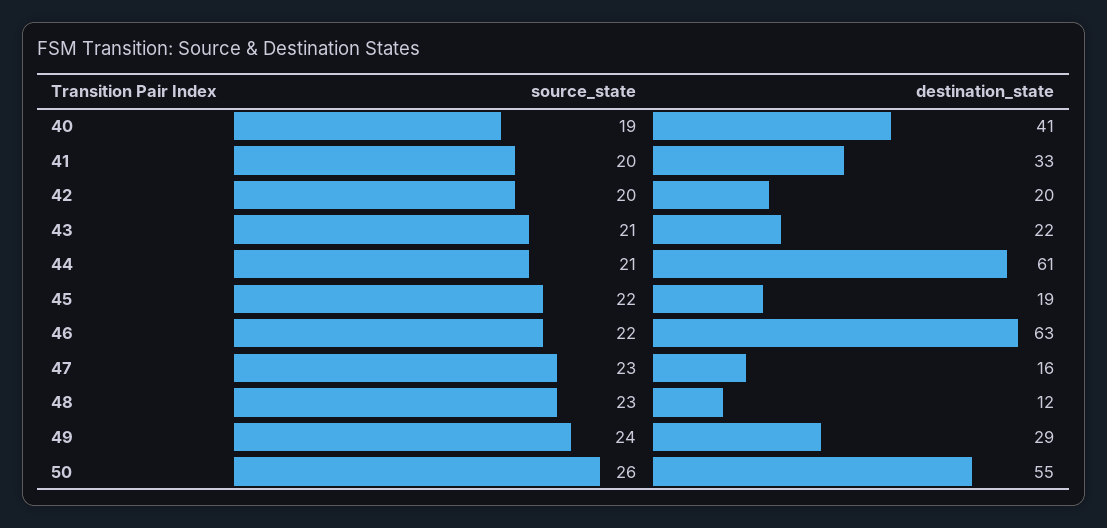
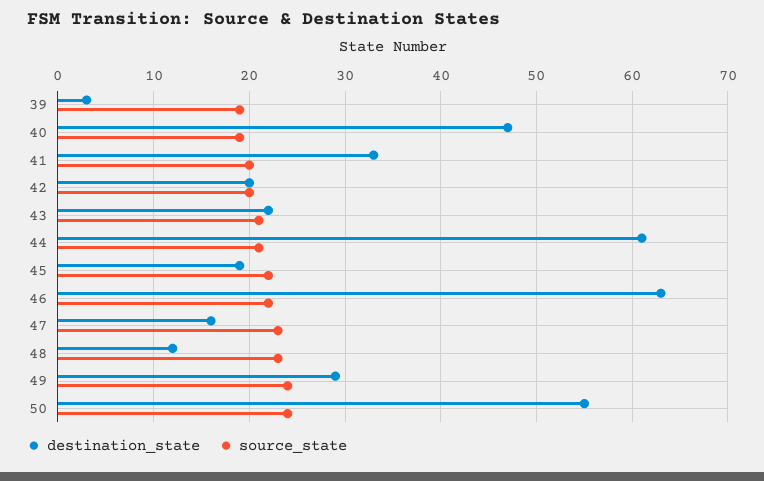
destination_state, 40: 41 -> 47
source_state, 50: 26 -> 24
destination_state, 39: none -> 3
source_state, 39: none -> 19

